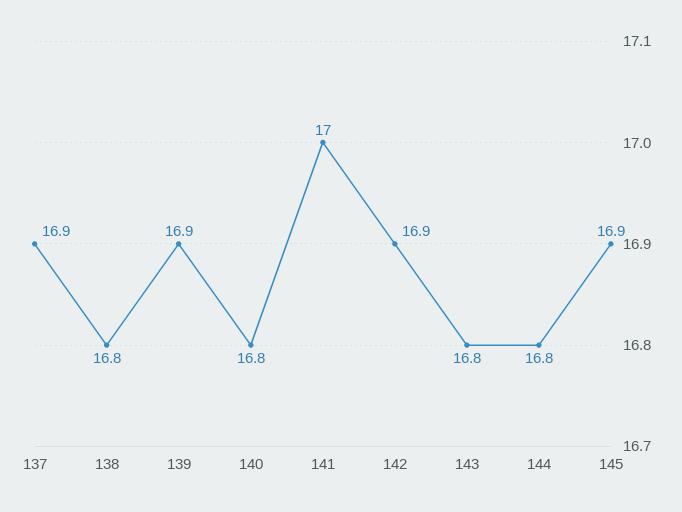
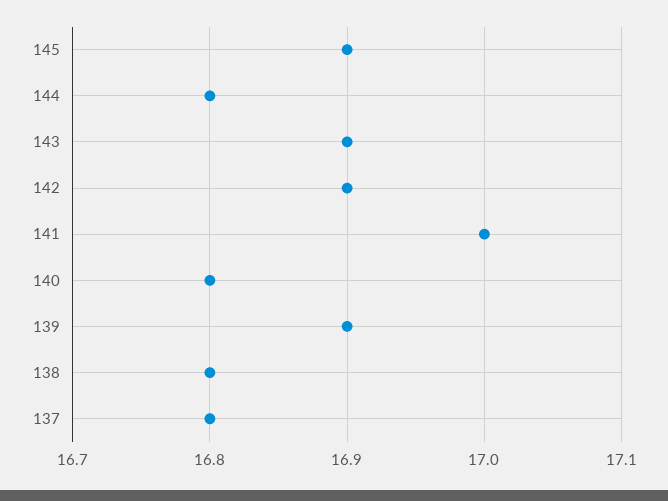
137: 16.9 -> 16.8
143: 16.8 -> 16.9

